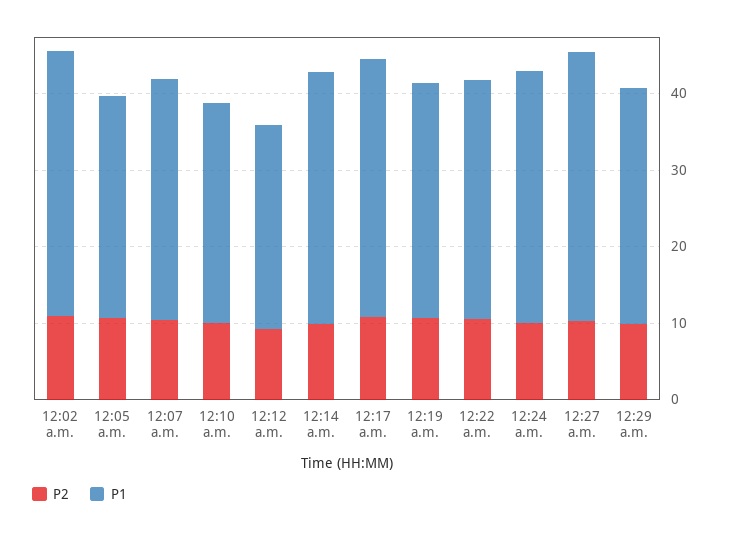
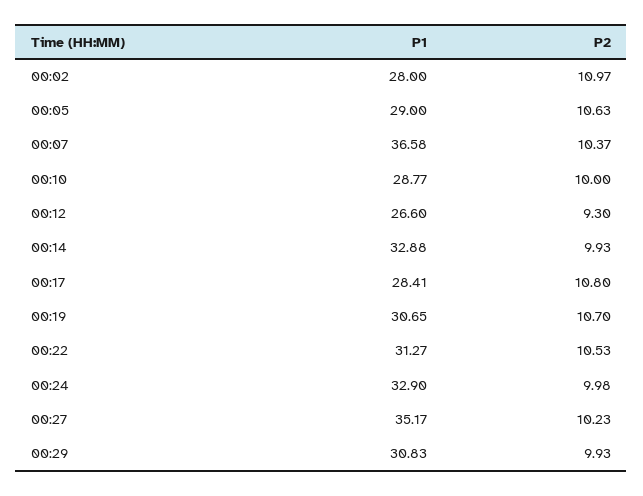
P1, 12:02 a.m.: 34 -> 28
P1, 12:07 a.m.: 32 -> 36.58
P1, 12:17 a.m.: 34 -> 28.41

